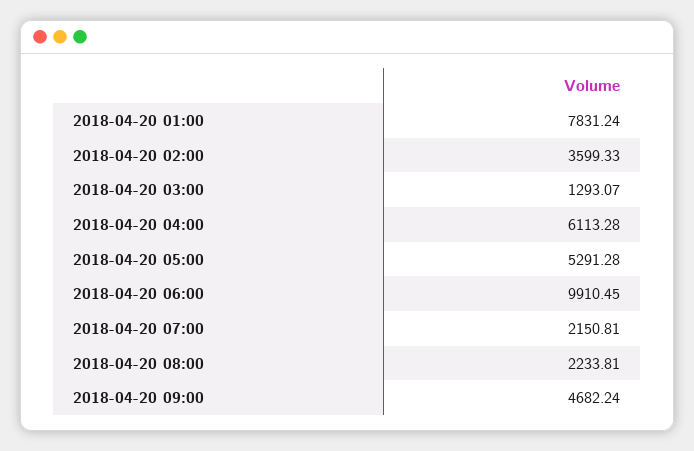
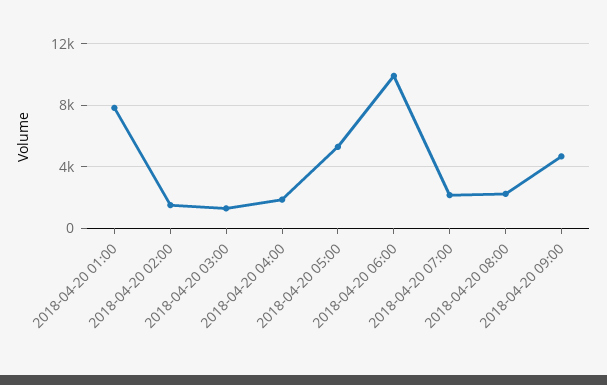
2018-04-20 02:00: 3599.33 -> 1500
2018-04-20 04:00: 6113.28 -> 2000

